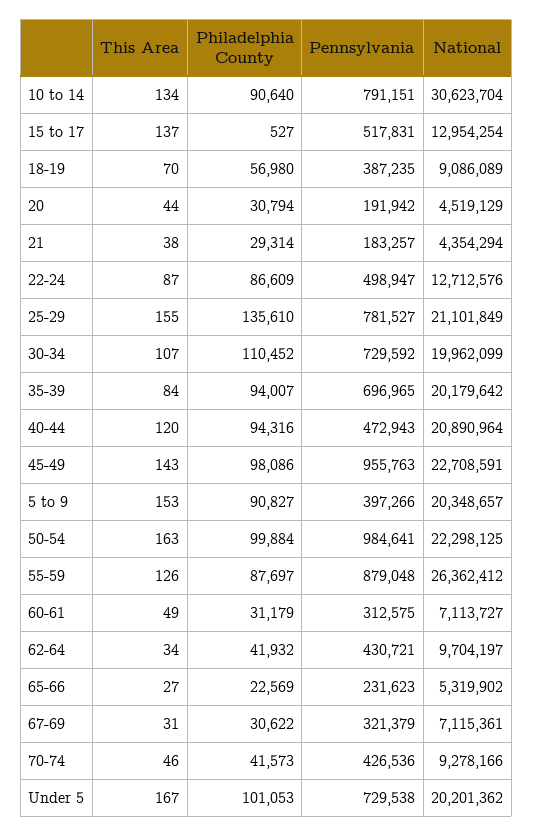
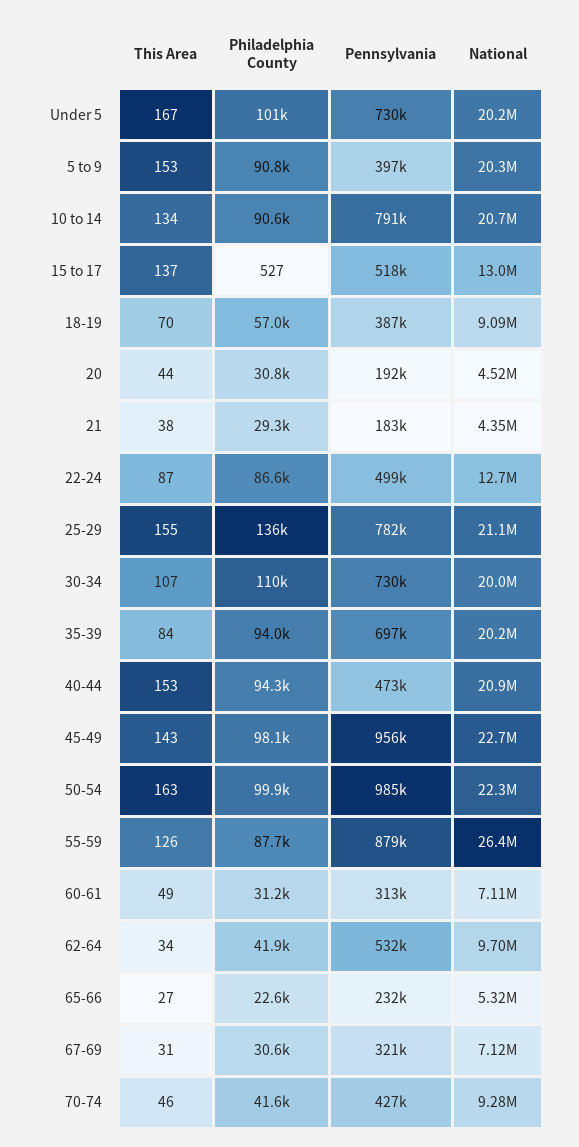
National, 10 to 14: 30623704 -> 20700000
This Area, 40-44: 120 -> 153
Pennsylvania, 62-64: 430721 -> 532000

